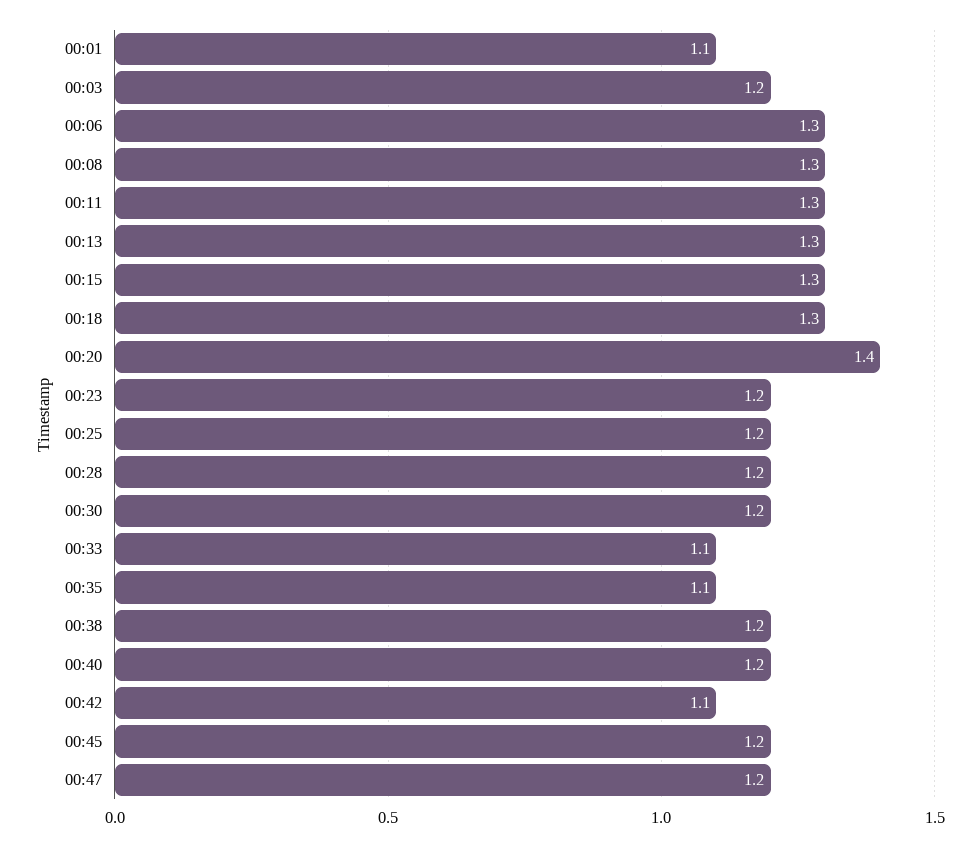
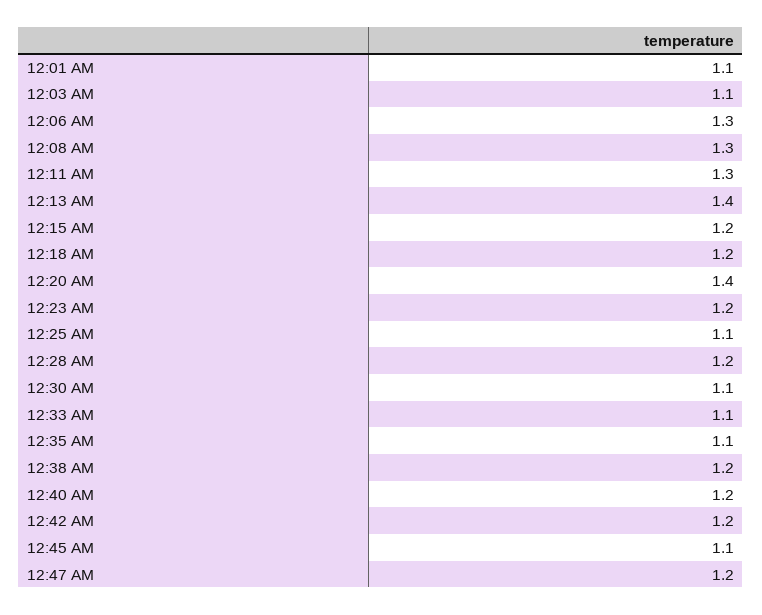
00:03: 1.2 -> 1.1
00:13: 1.3 -> 1.4
00:15: 1.3 -> 1.2
00:18: 1.3 -> 1.2
00:25: 1.2 -> 1.1
00:30: 1.2 -> 1.1
00:42: 1.1 -> 1.2
00:45: 1.2 -> 1.1

